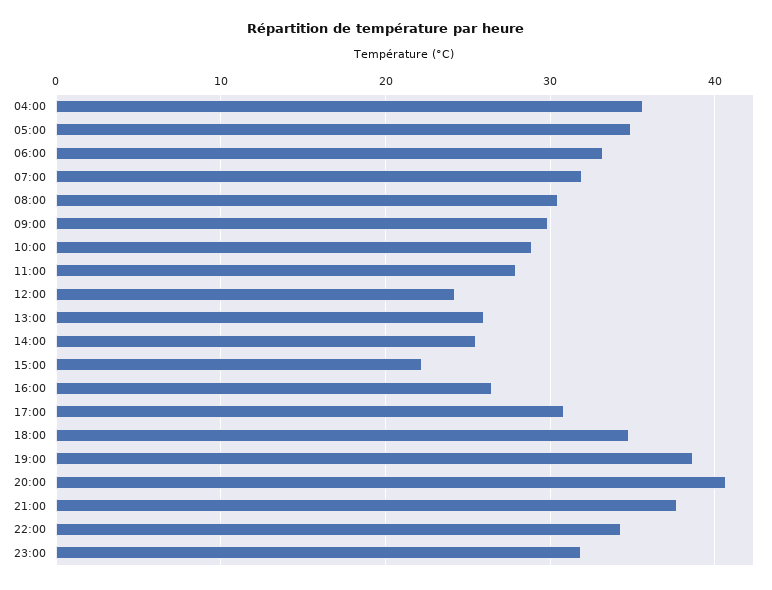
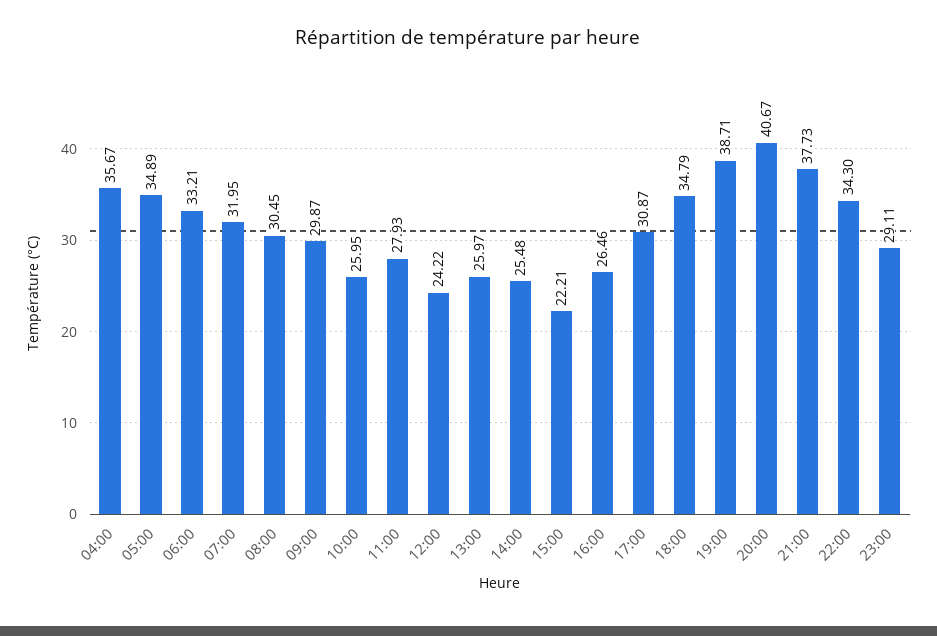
10:00: 29 -> 25.95
23:00: 32 -> 29.11

